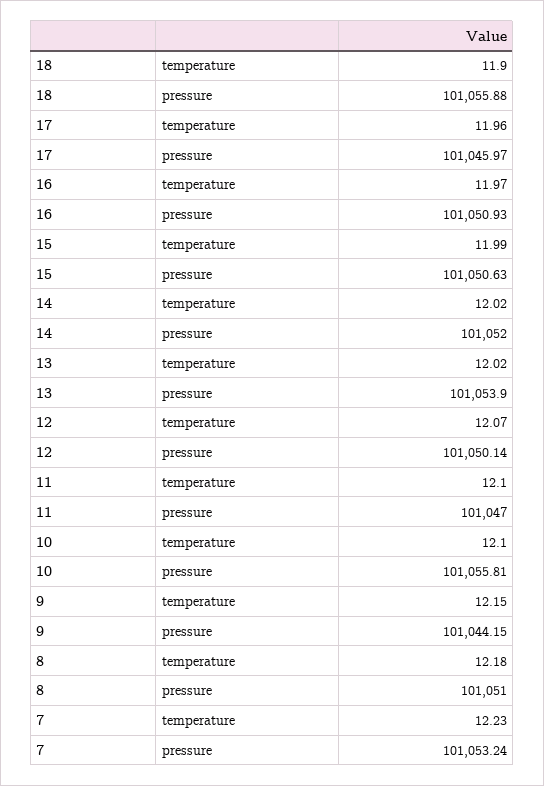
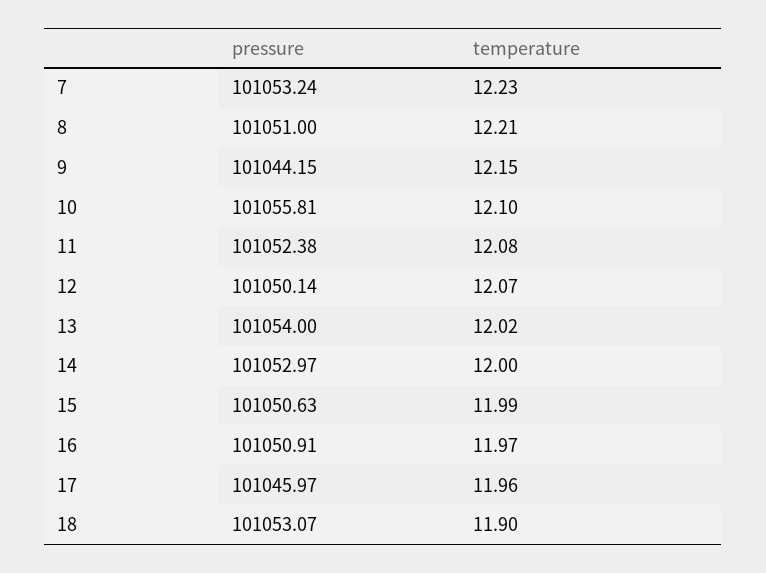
18, pressure: 101055.88 -> 101053.07
16, pressure: 101050.93 -> 101050.91
14, temperature: 12.02 -> 12
14, pressure: 101052 -> 101052.97
13, pressure: 101053.9 -> 101054
11, temperature: 12.1 -> 12.08
11, pressure: 101047 -> 101052.38
8, temperature: 12.18 -> 12.21

